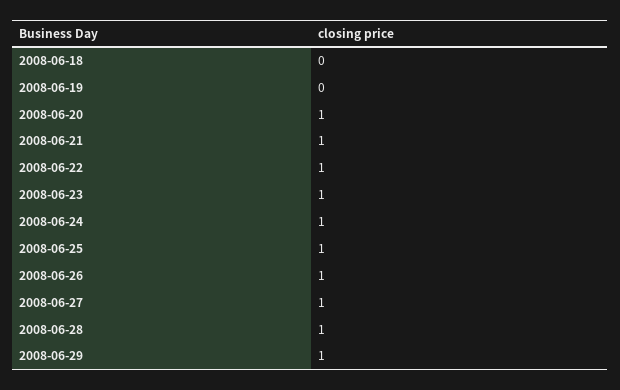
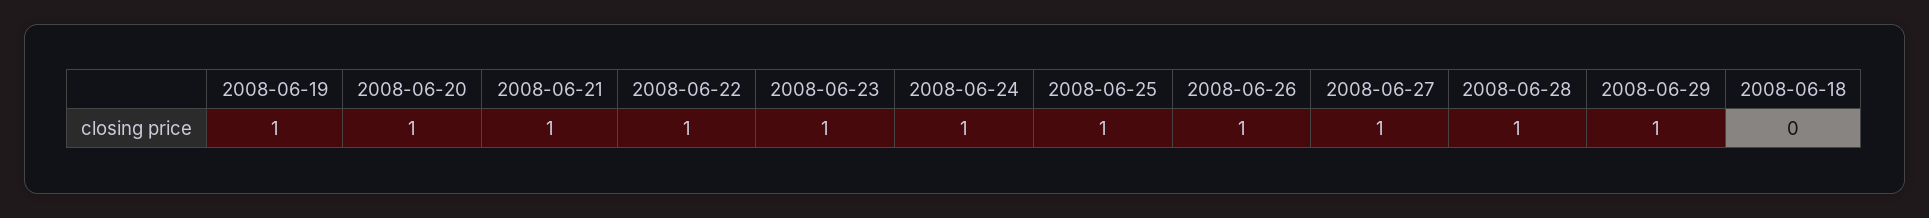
2008-06-19: 0 -> 1

